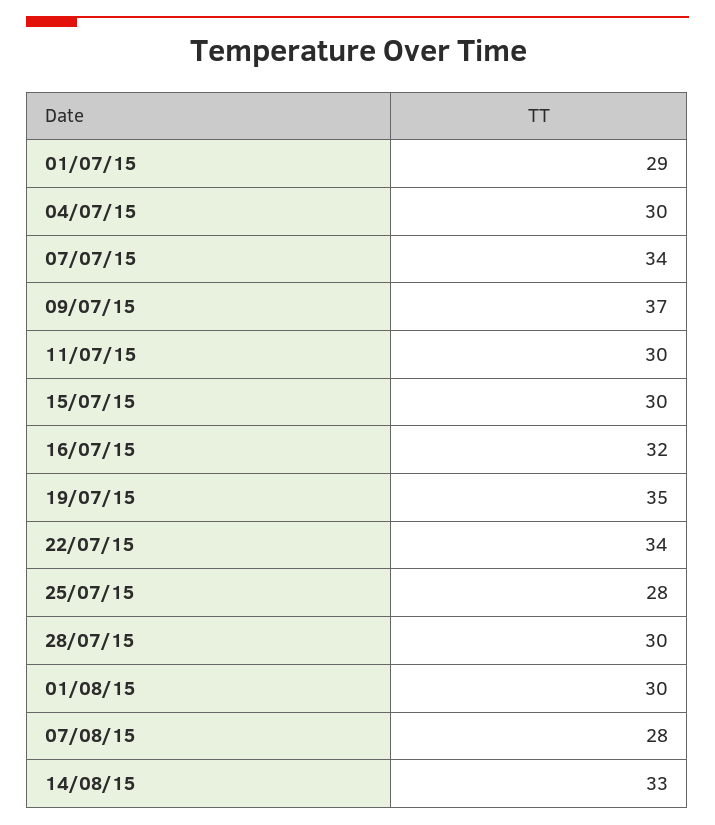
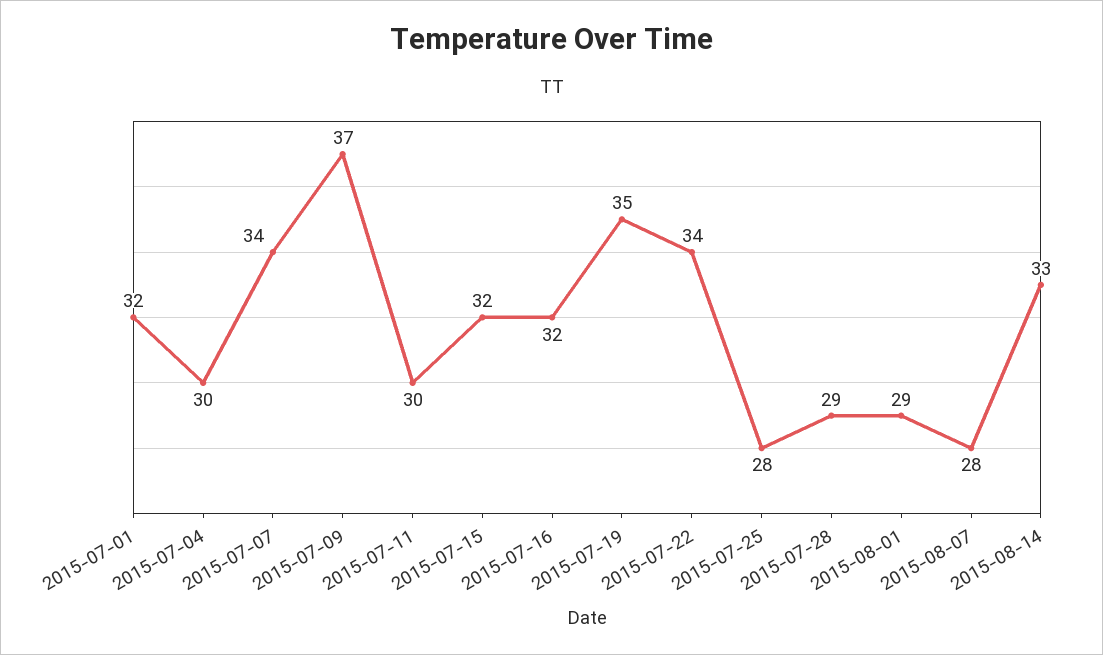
01/07/15: 29 -> 32
15/07/15: 30 -> 32
28/07/15: 30 -> 29
01/08/15: 30 -> 29

